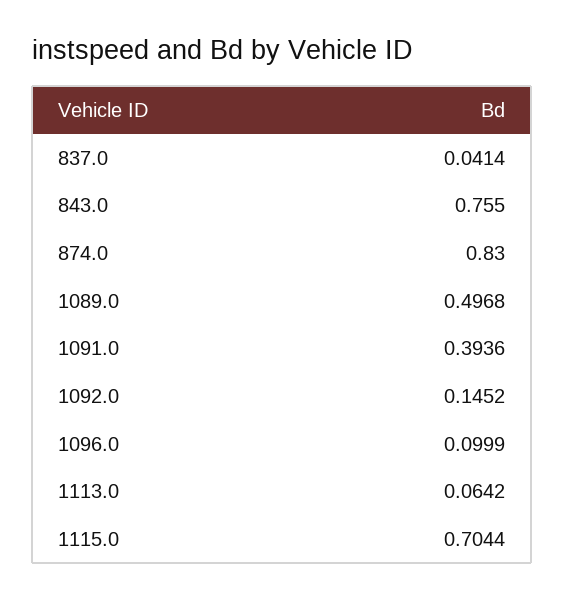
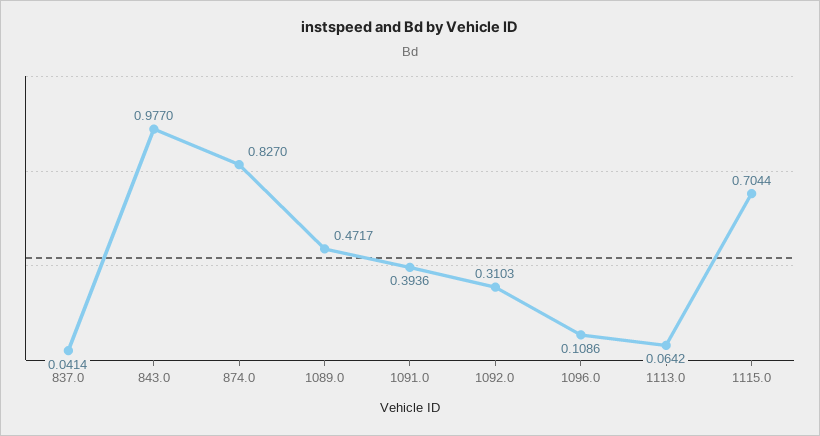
843.0: 0.755 -> 0.977
874.0: 0.83 -> 0.827
1089.0: 0.4968 -> 0.4717
1092.0: 0.1452 -> 0.3103
1096.0: 0.0999 -> 0.1086

